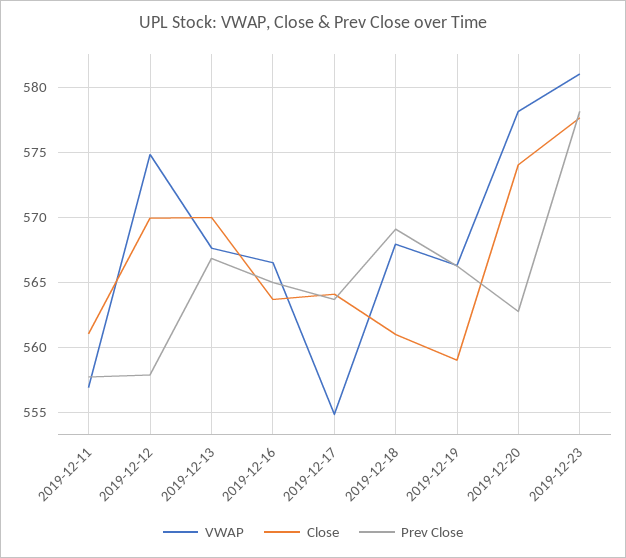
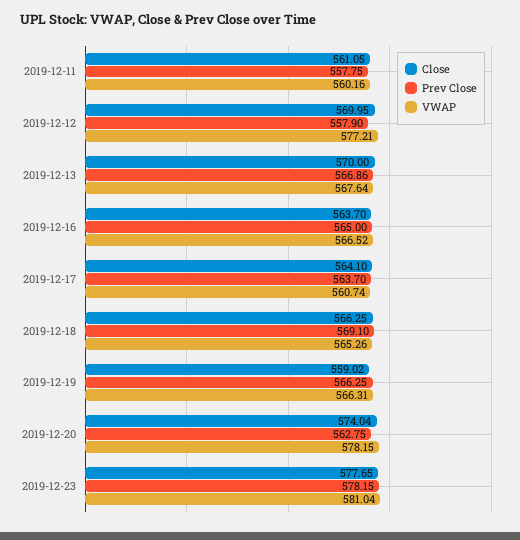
VWAP, 2019-12-11: 557 -> 560.16
VWAP, 2019-12-12: 575 -> 577.21
VWAP, 2019-12-17: 555 -> 560.74
VWAP, 2019-12-18: 568 -> 565.26
Close, 2019-12-18: 561 -> 566.25

